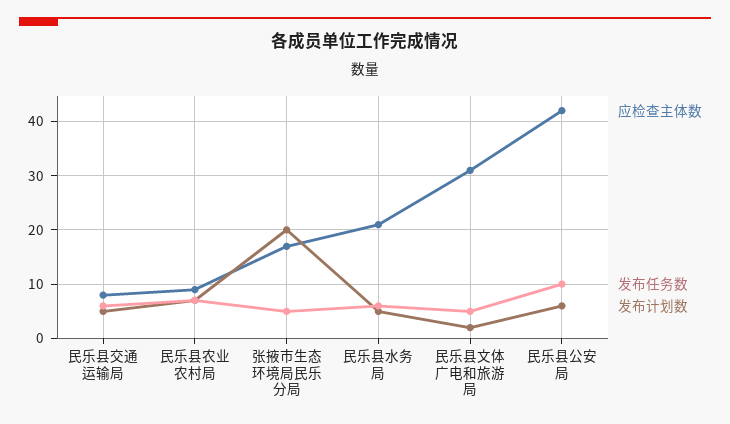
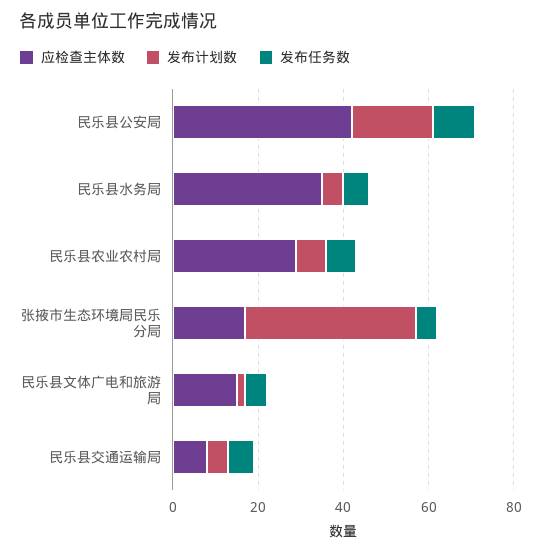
应检查主体数, 民乐县农业农村局: 10 -> 30
发布计划数, 张掖市生态环境局民乐分局: 20 -> 40
应检查主体数, 民乐县水务局: 20 -> 35
应检查主体数, 民乐县文体广电和旅游局: 30 -> 15
发布计划数, 民乐县公安局: 5 -> 20

